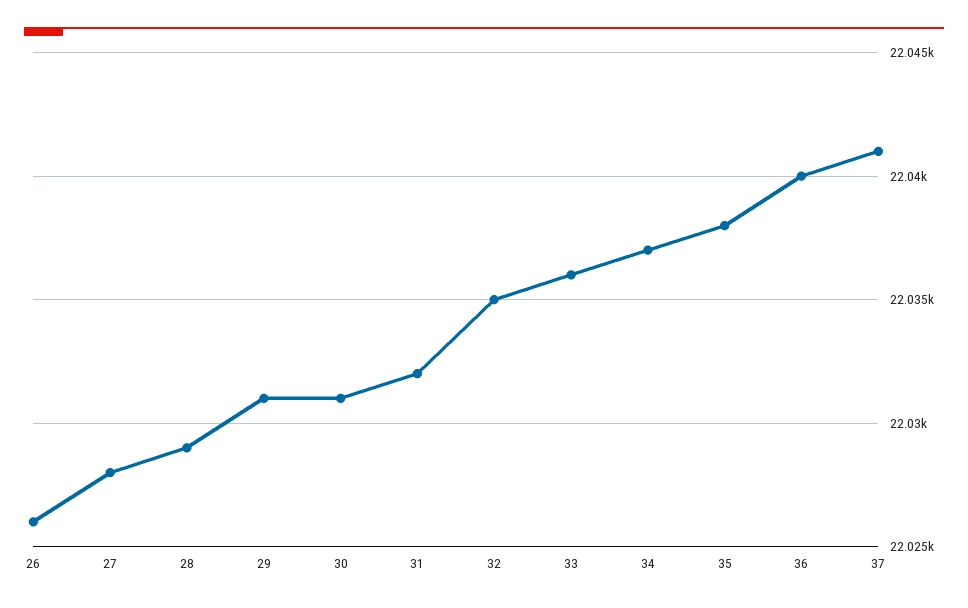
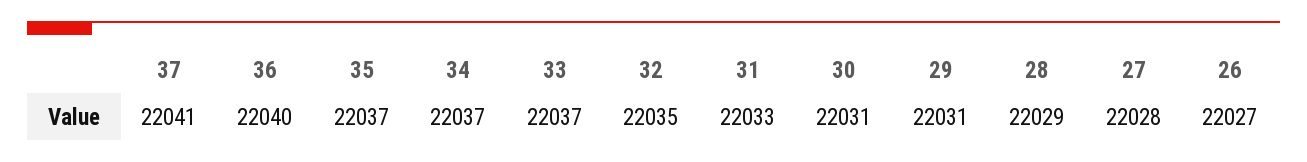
26: 22026 -> 22027
31: 22032 -> 22033
33: 22036 -> 22037
35: 22038 -> 22037

